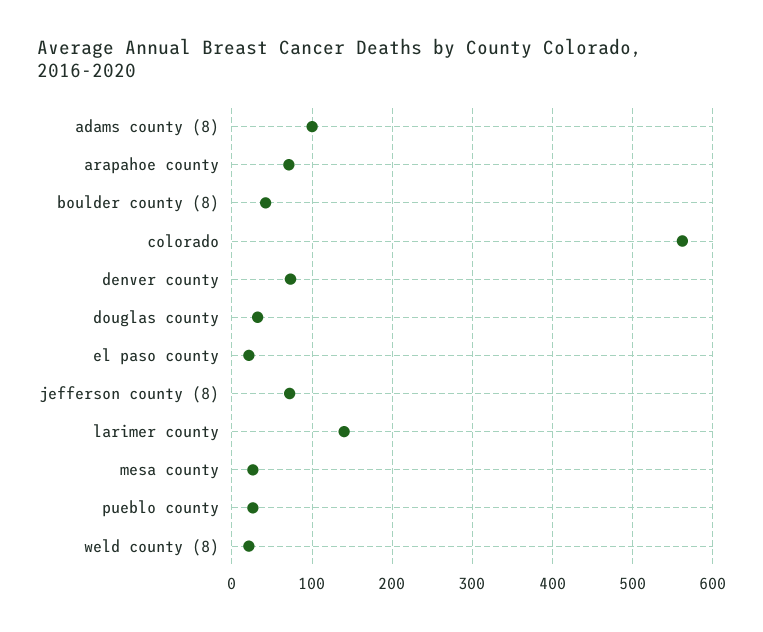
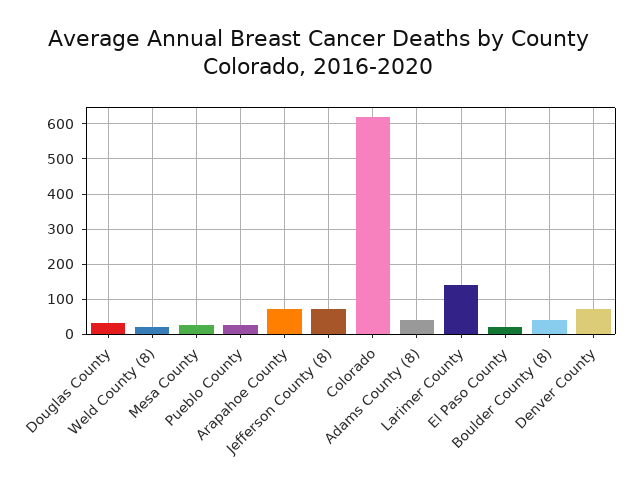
adams county (8): 100 -> 40
colorado: 560 -> 620

